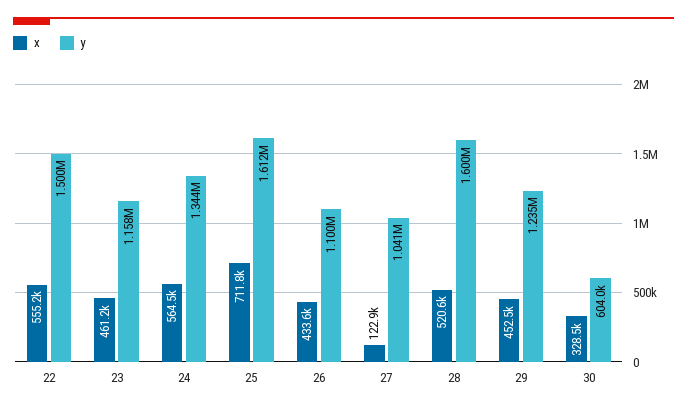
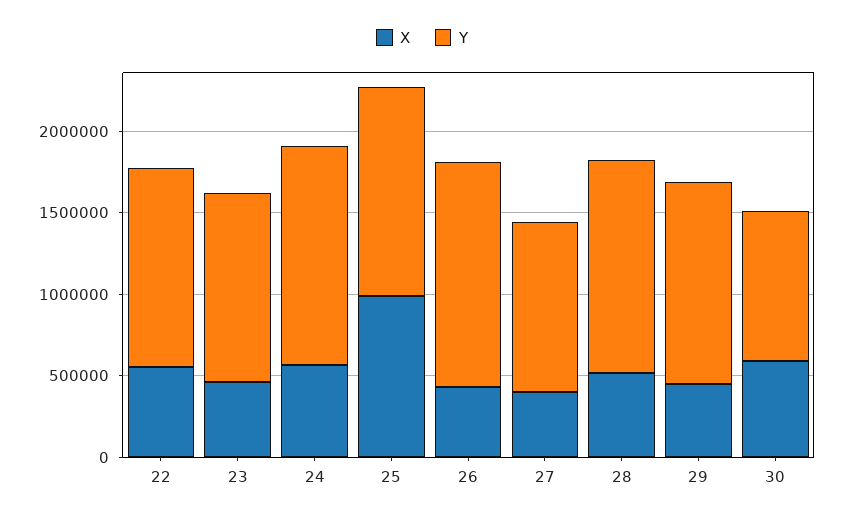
y, 22: 1500000 -> 1200000
x, 25: 711800 -> 1000000
y, 25: 1612000 -> 1300000
y, 26: 1100000 -> 1400000
x, 27: 122900 -> 400000
y, 28: 1600000 -> 1300000
x, 30: 328500 -> 600000
y, 30: 604000 -> 900000

